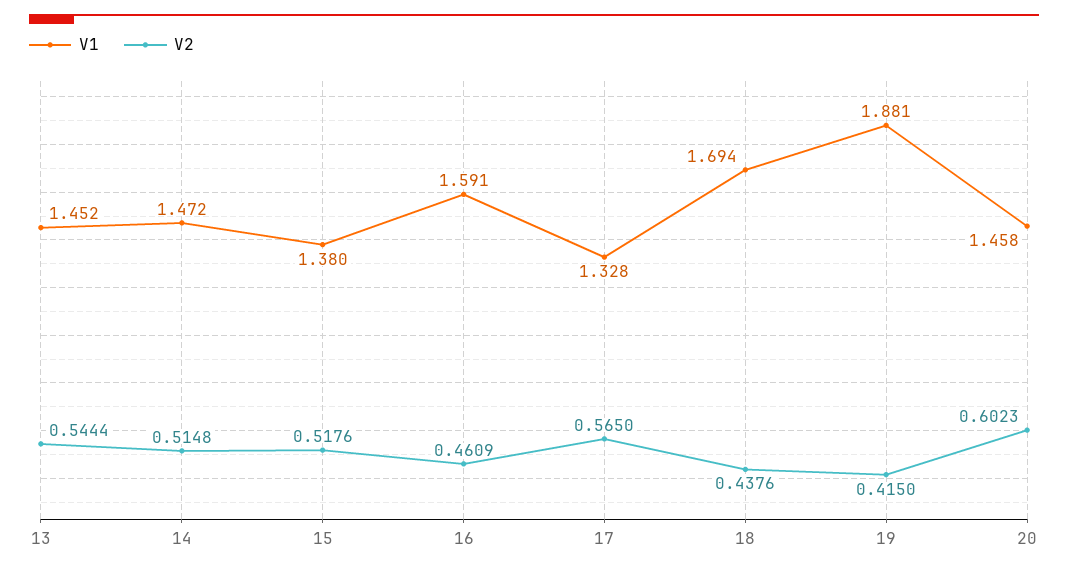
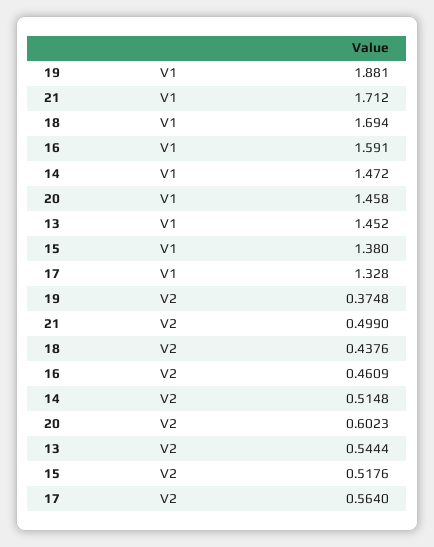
V2, 17: 0.565 -> 0.564
V2, 19: 0.415 -> 0.3748
V1, 21: none -> 1.712
V2, 21: none -> 0.499

